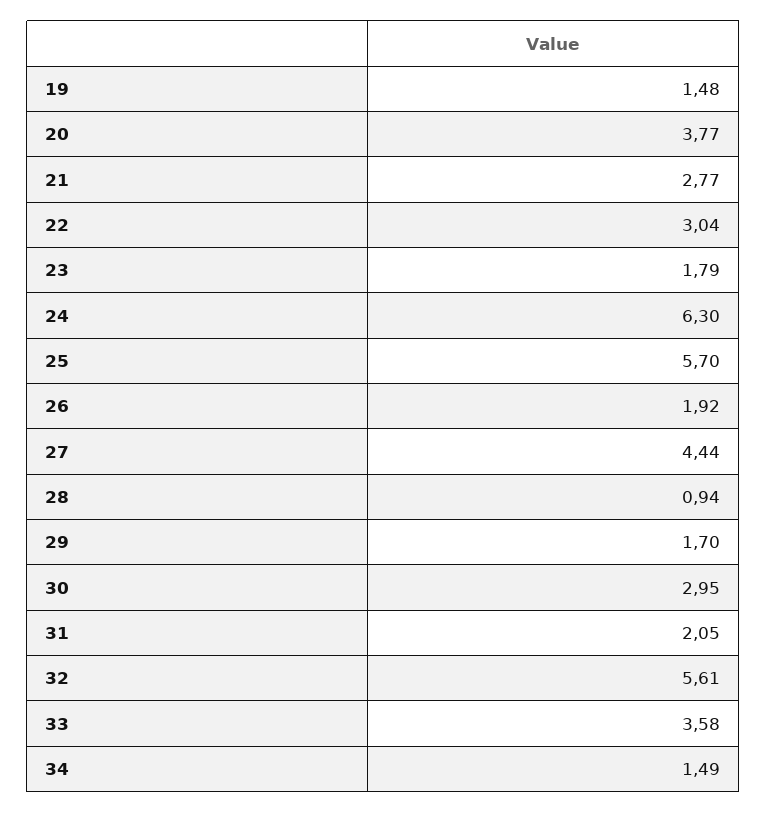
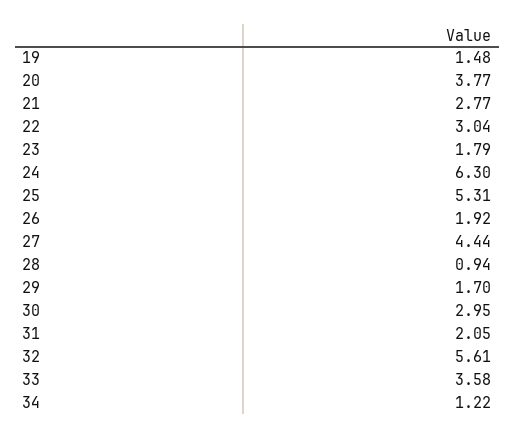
25: 5.7 -> 5.31
34: 1.49 -> 1.22

